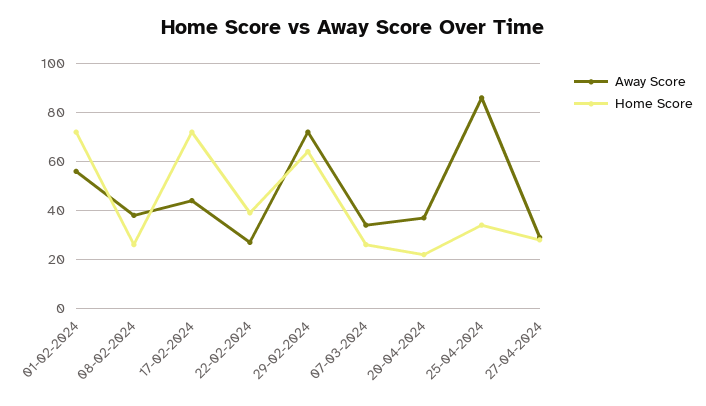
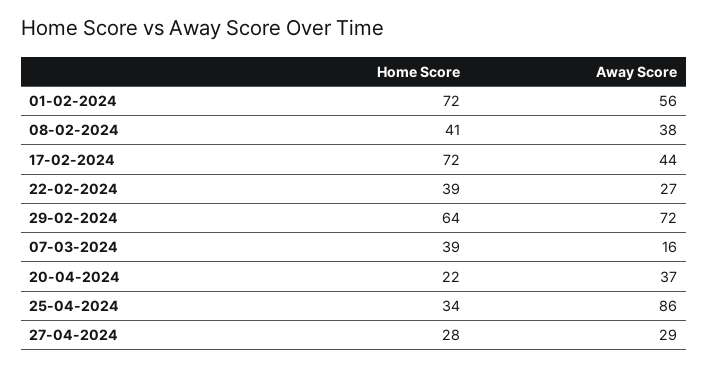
Home Score, 08-02-2024: 25 -> 41
Away Score, 07-03-2024: 35 -> 16
Home Score, 07-03-2024: 25 -> 39

